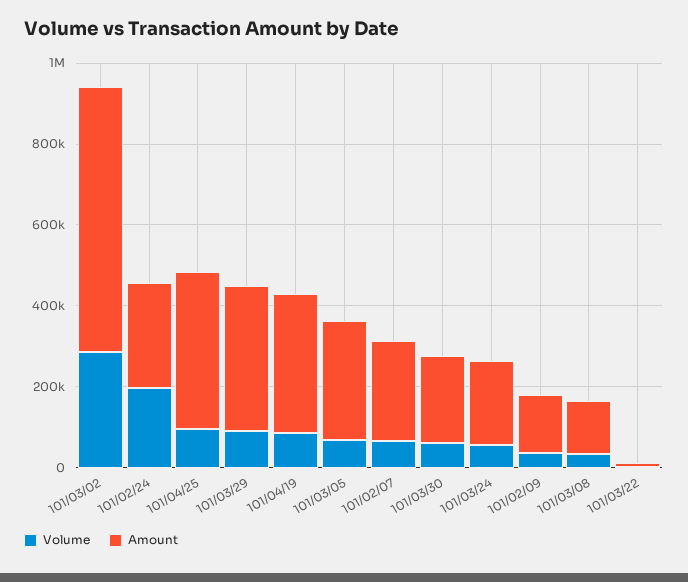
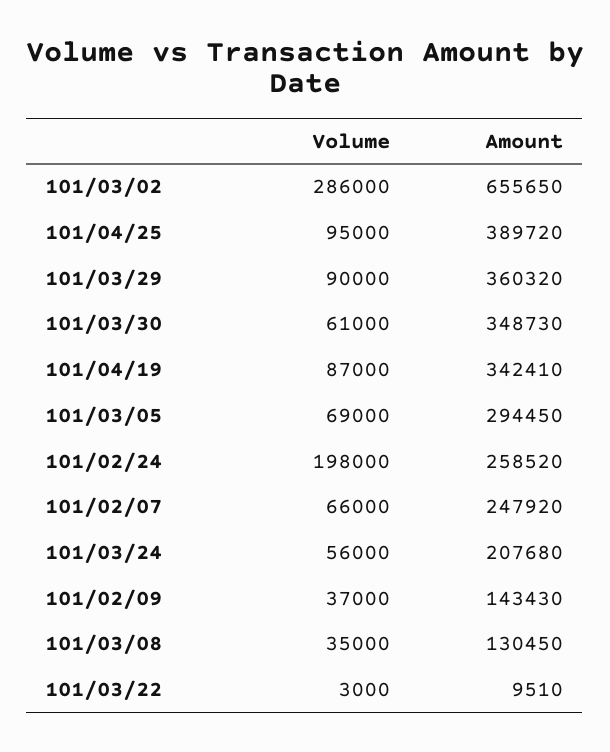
Amount, 101/03/30: 200000 -> 348730

